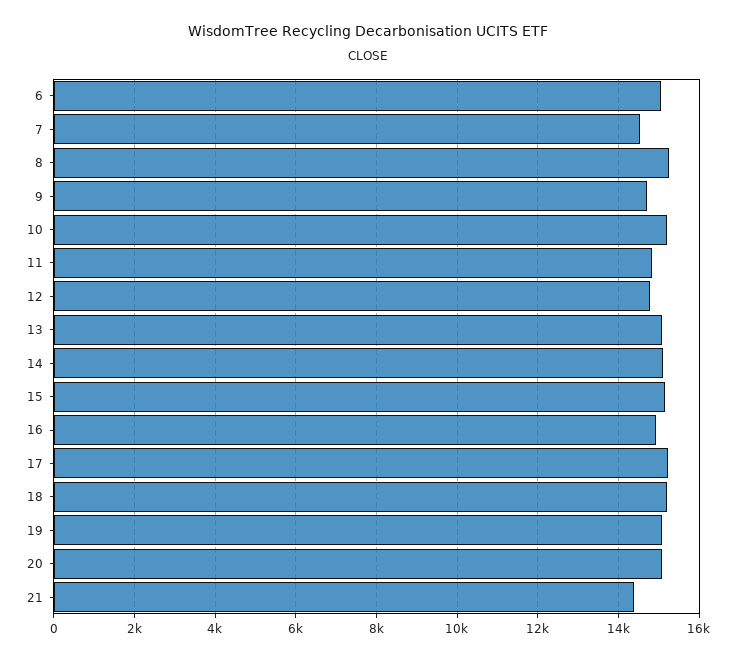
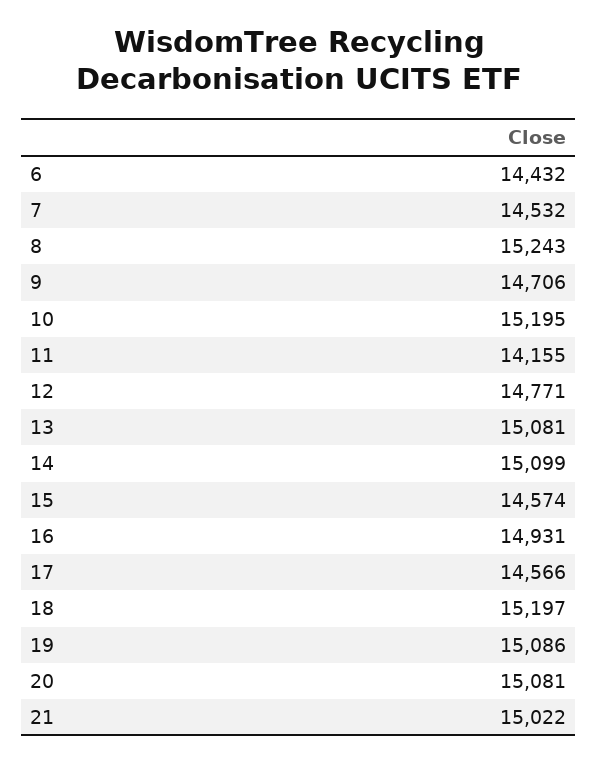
6: 15000 -> 14432
11: 14800 -> 14155
15: 15200 -> 14574
17: 15200 -> 14566
21: 14400 -> 15022

